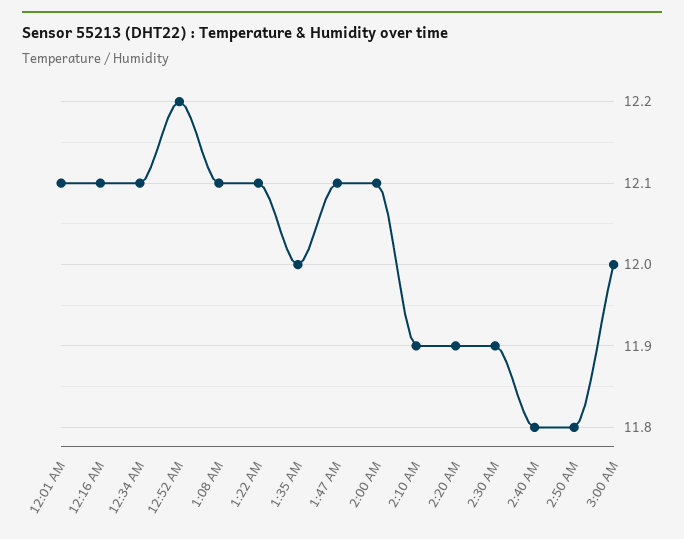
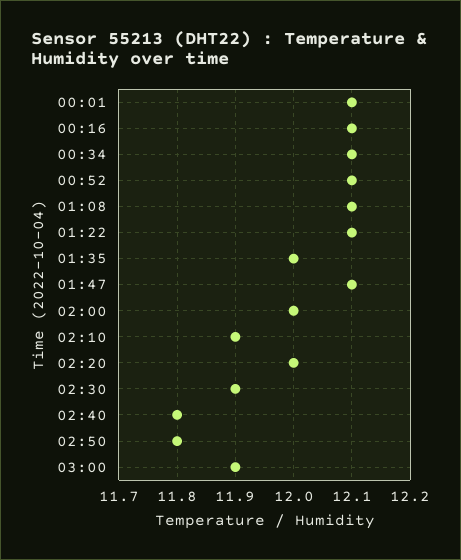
12:52 AM: 12.2 -> 12.1
2:00 AM: 12.1 -> 12
2:20 AM: 11.9 -> 12
3:00 AM: 12 -> 11.9

